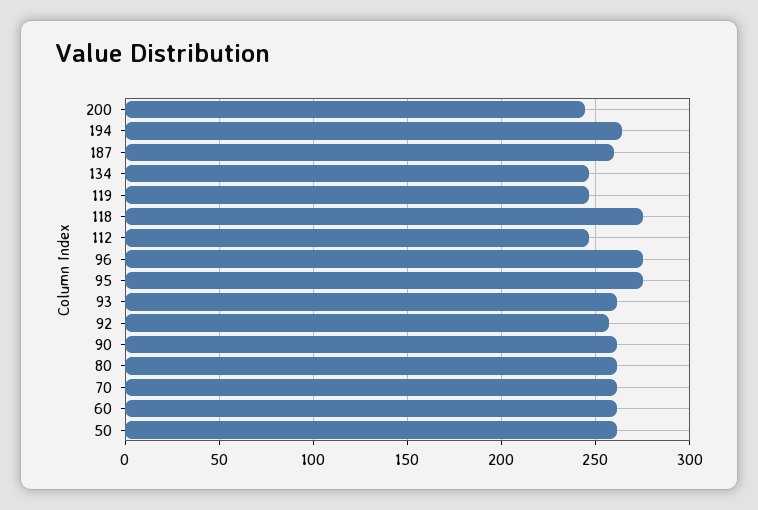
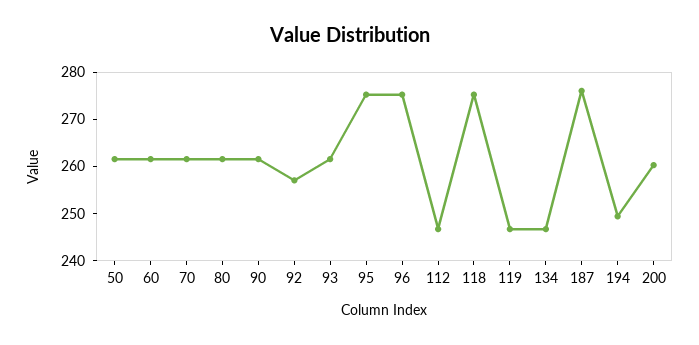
200: 245 -> 260
194: 265 -> 250
187: 260 -> 276

